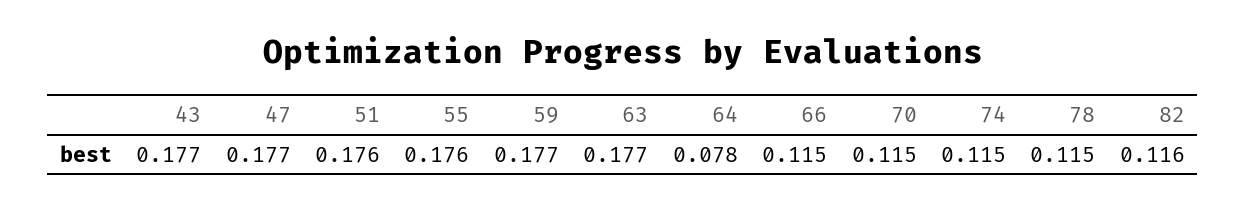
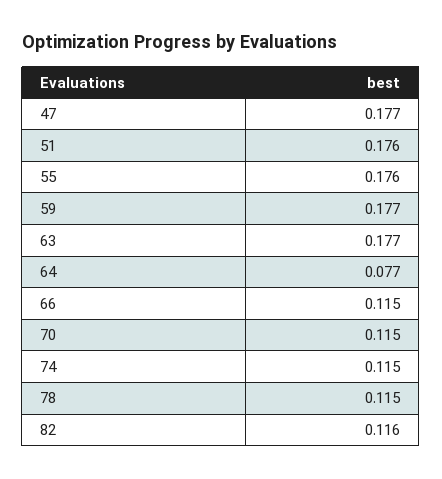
43: 0.177 -> none
64: 0.078 -> 0.077

